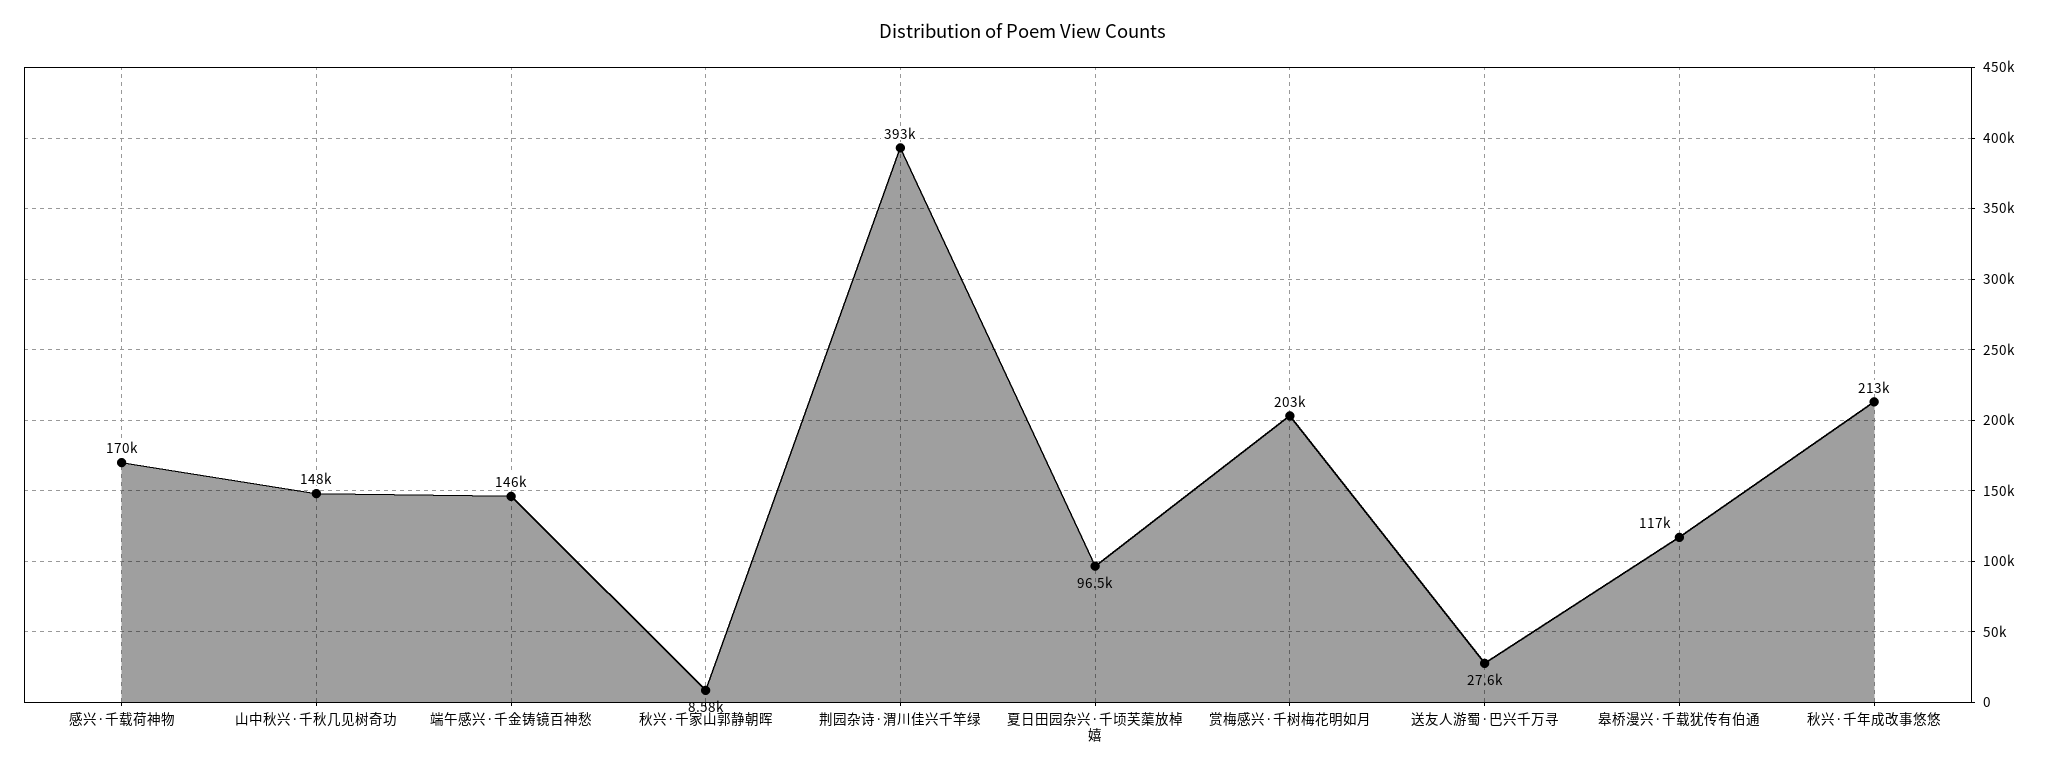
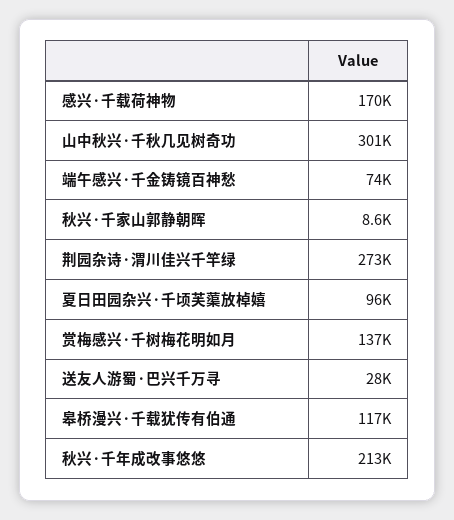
山中秋兴·千秋几见树奇功: 148000 -> 301000
端午感兴·千金铸镜百神愁: 146000 -> 74000
荆园杂诗·渭川佳兴千竿绿: 393000 -> 273000
赏梅感兴·千树梅花明如月: 203000 -> 137000

